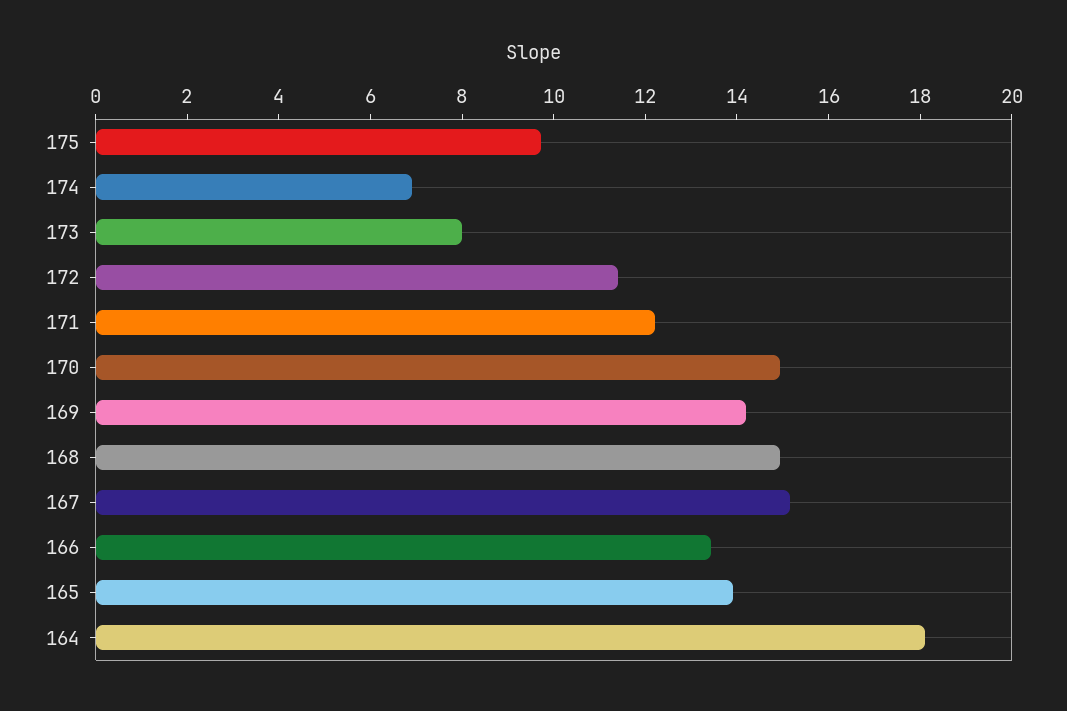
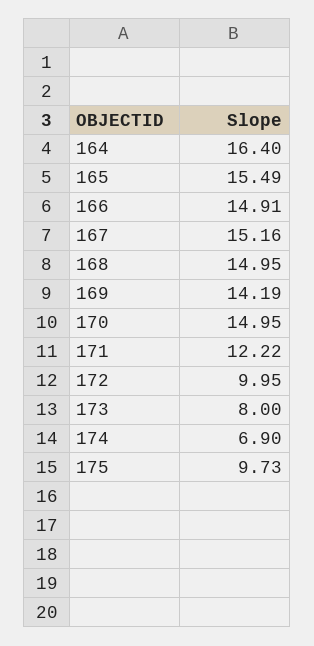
172: 11.5 -> 9.95
166: 13.5 -> 14.91
165: 14 -> 15.49
164: 18 -> 16.4

